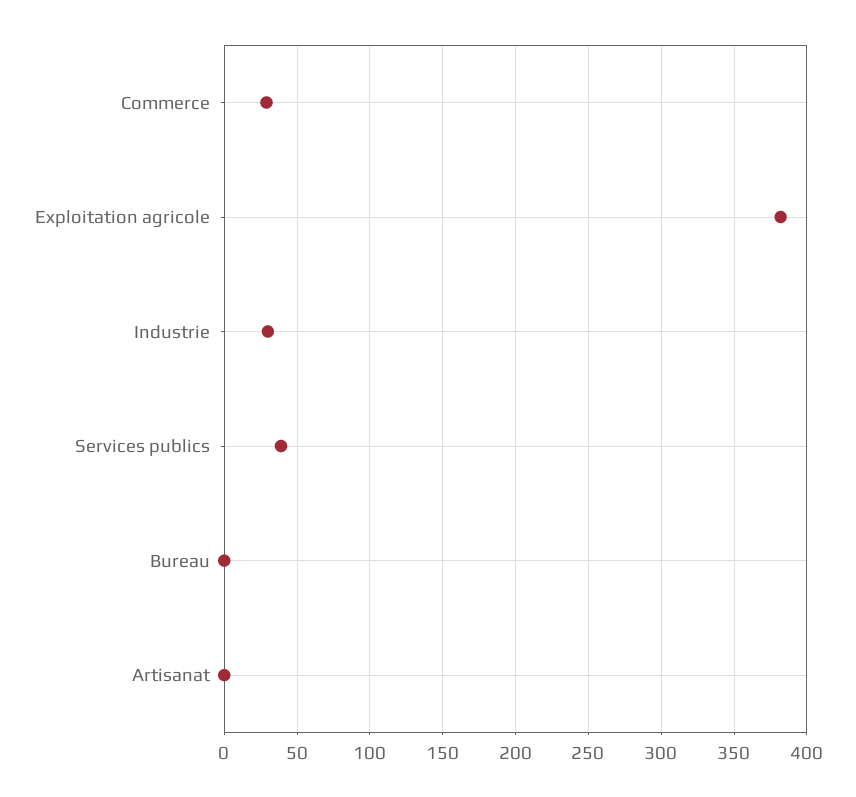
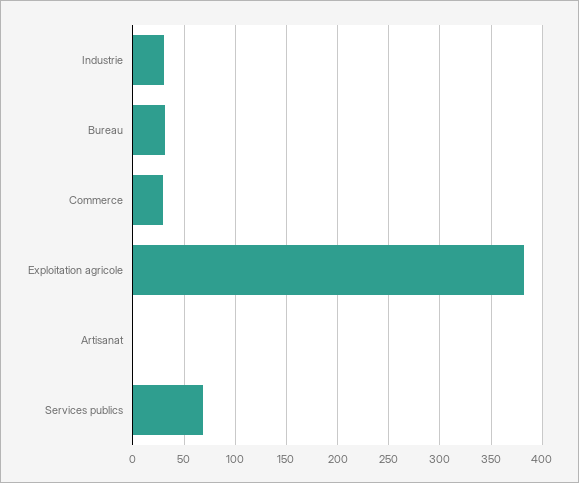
Services publics: 40 -> 70
Bureau: 0 -> 30

